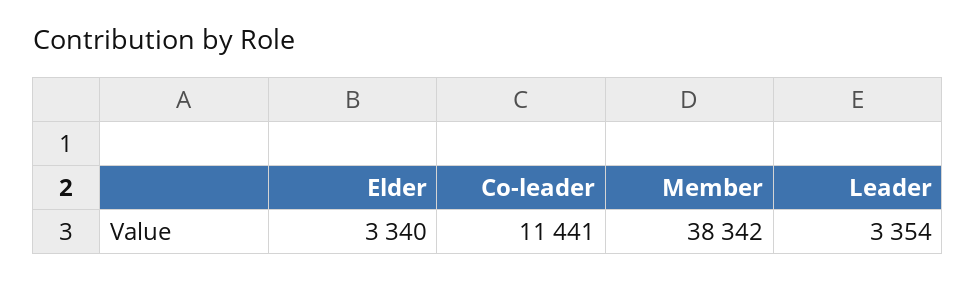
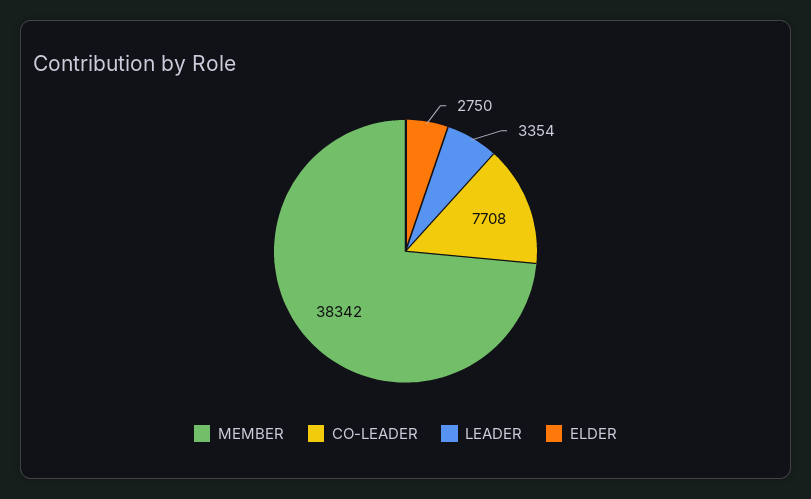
Elder: 3340 -> 2750
Co-leader: 11441 -> 7708

